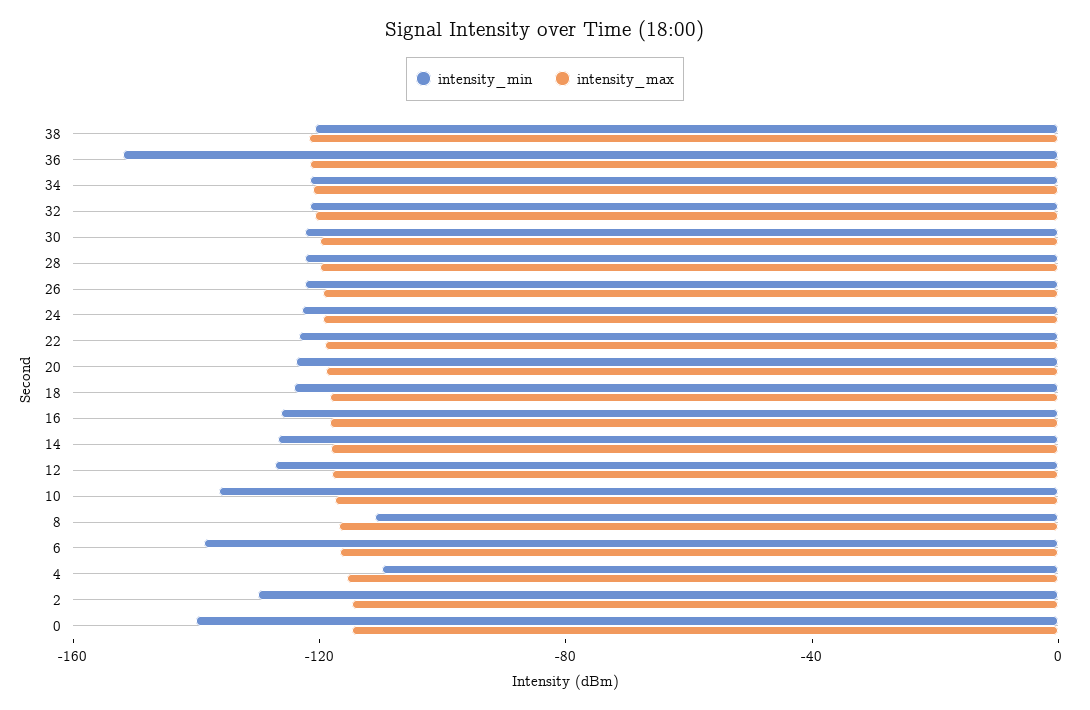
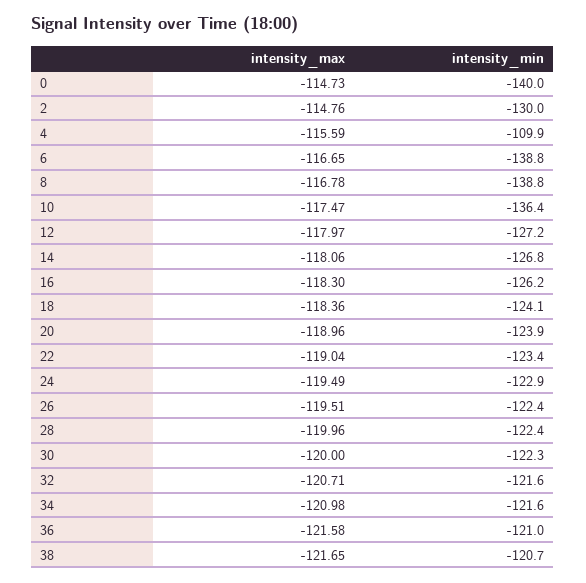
intensity_min, 36: -150 -> -121
intensity_min, 8: -110 -> -138.8

